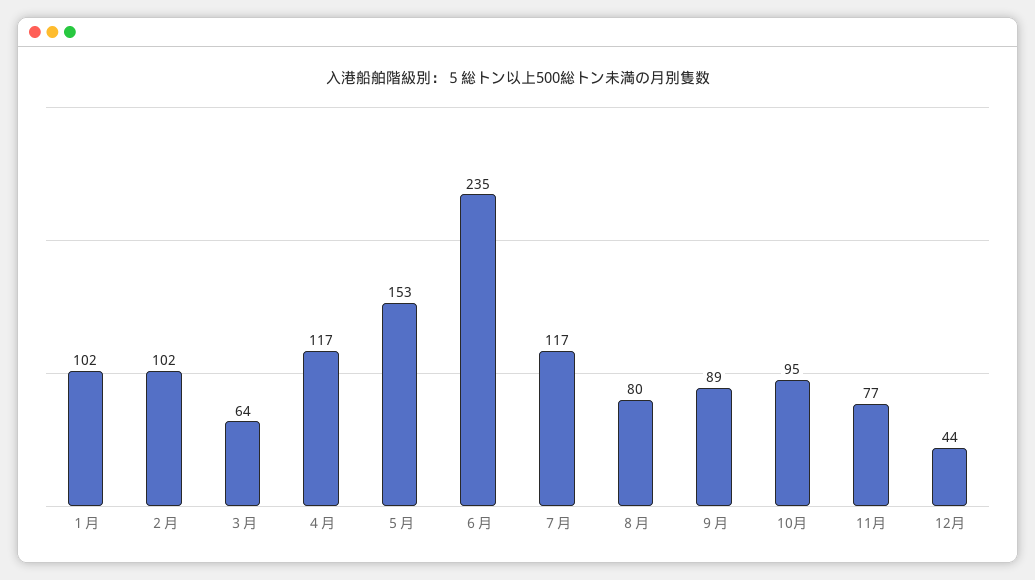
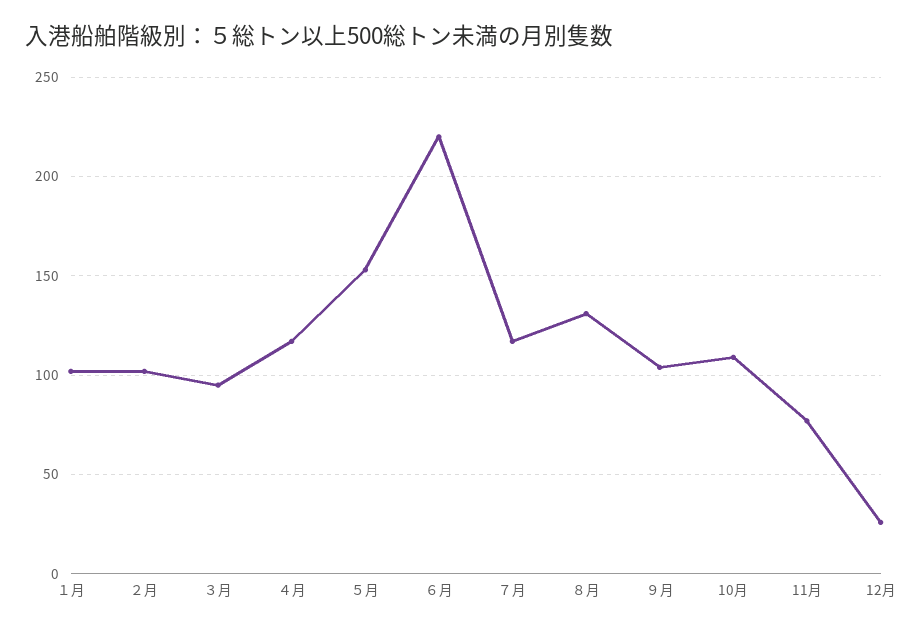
３月: 64 -> 95
６月: 235 -> 220
８月: 80 -> 130
９月: 89 -> 105
10月: 95 -> 110
12月: 44 -> 25

